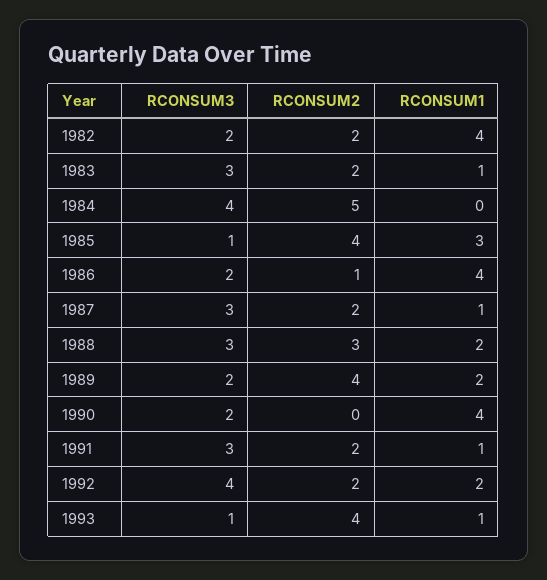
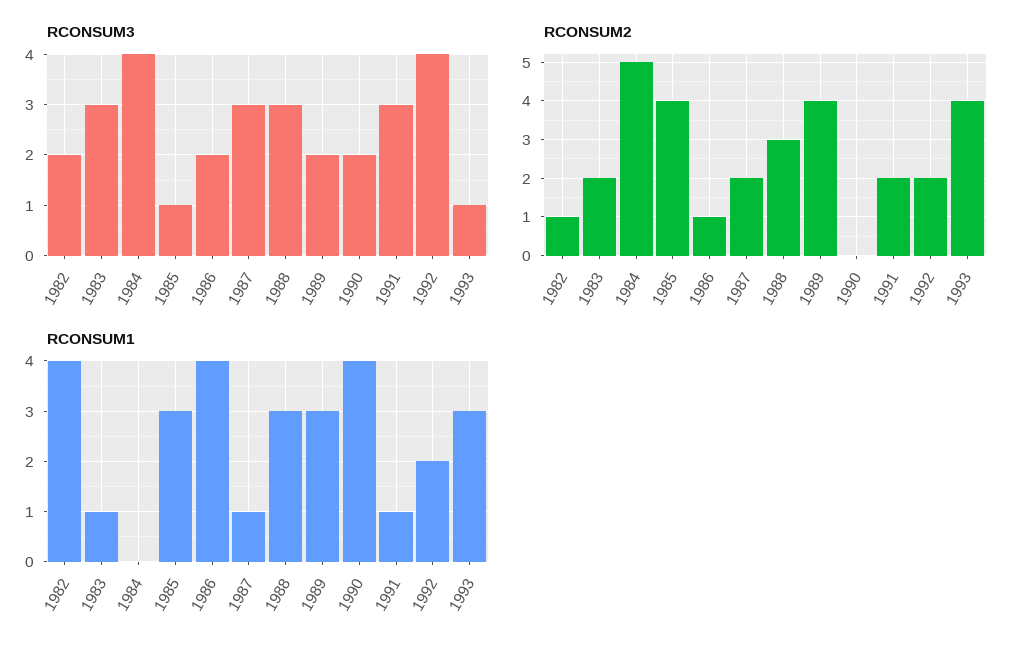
RCONSUM2, 1982: 2 -> 1
RCONSUM1, 1988: 2 -> 3
RCONSUM1, 1989: 2 -> 3
RCONSUM1, 1993: 1 -> 3

